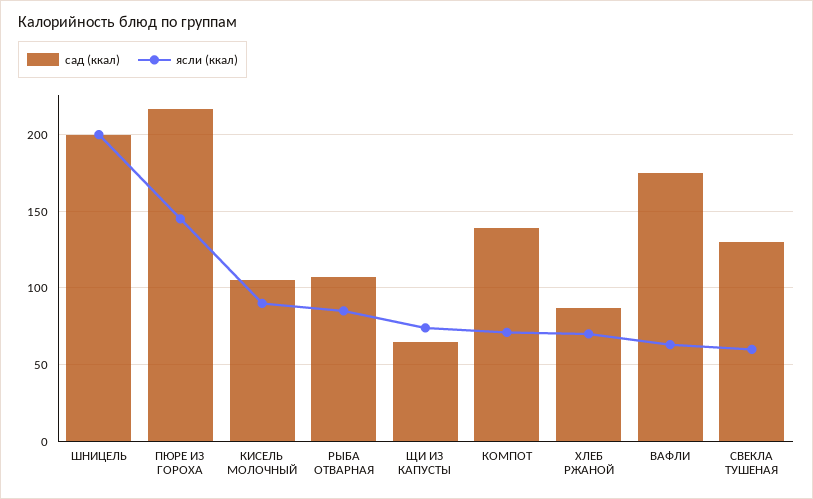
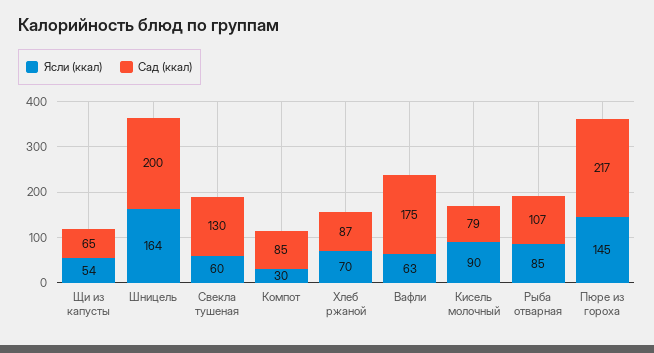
ясли (ккал), ШНИЦЕЛЬ: 200 -> 164
сад (ккал), КИСЕЛЬ МОЛОЧНЫЙ: 105 -> 79
ясли (ккал), ЩИ ИЗ КАПУСТЫ: 75 -> 54
сад (ккал), КОМПОТ: 140 -> 85
ясли (ккал), КОМПОТ: 70 -> 30

